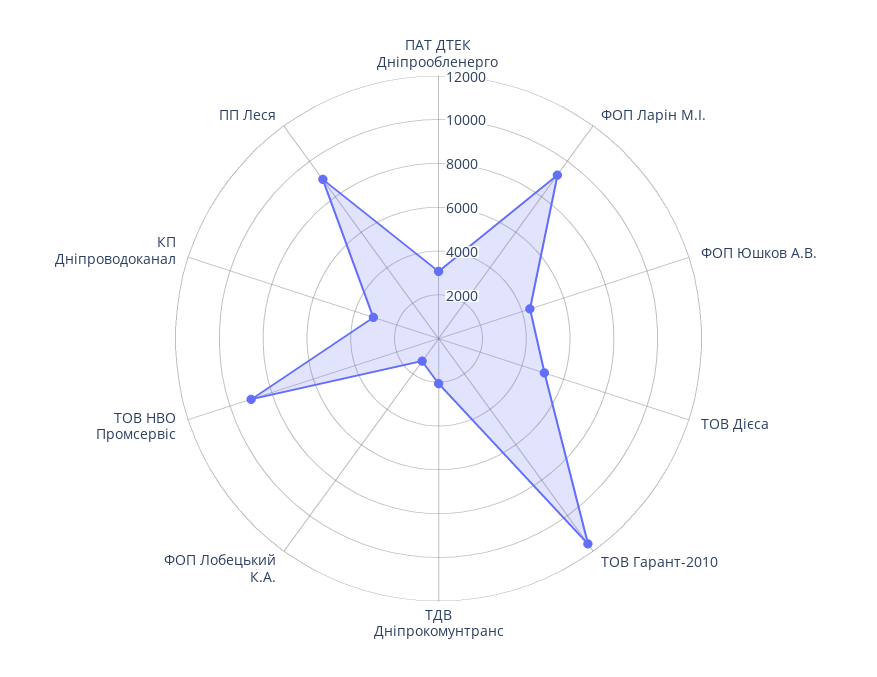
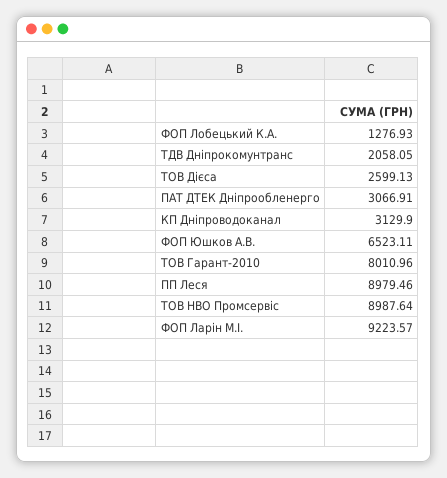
ФОП Юшков А.В.: 4500 -> 6523.11
ТОВ Дієса: 5000 -> 2599.13
ТОВ Гарант-2010: 11500 -> 8010.96

